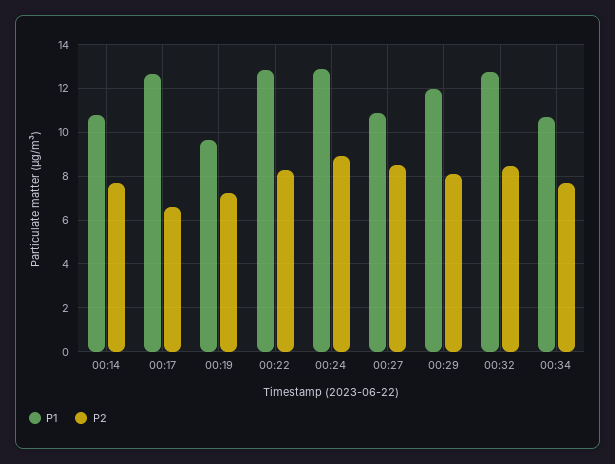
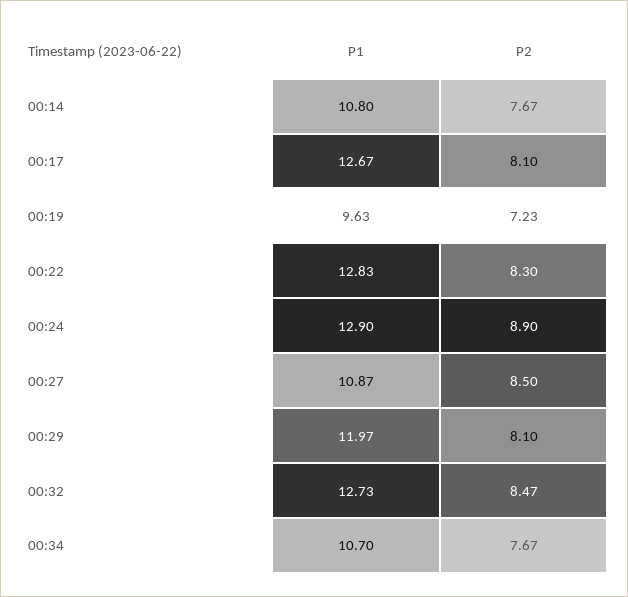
P2, 00:17: 6.5 -> 8.1

